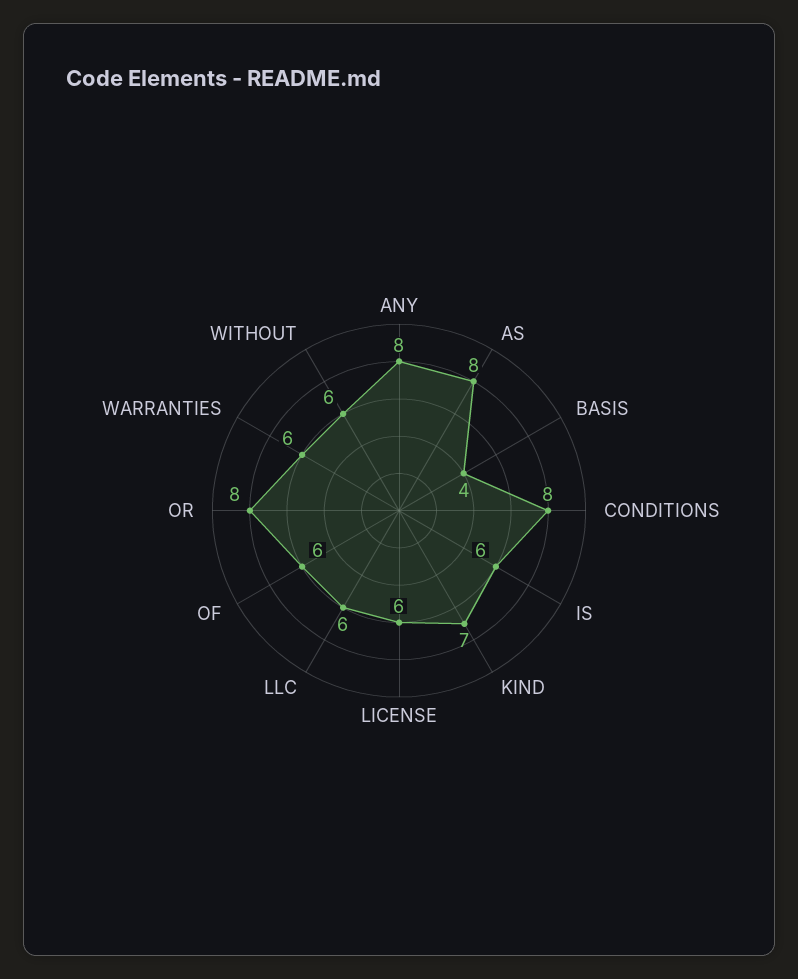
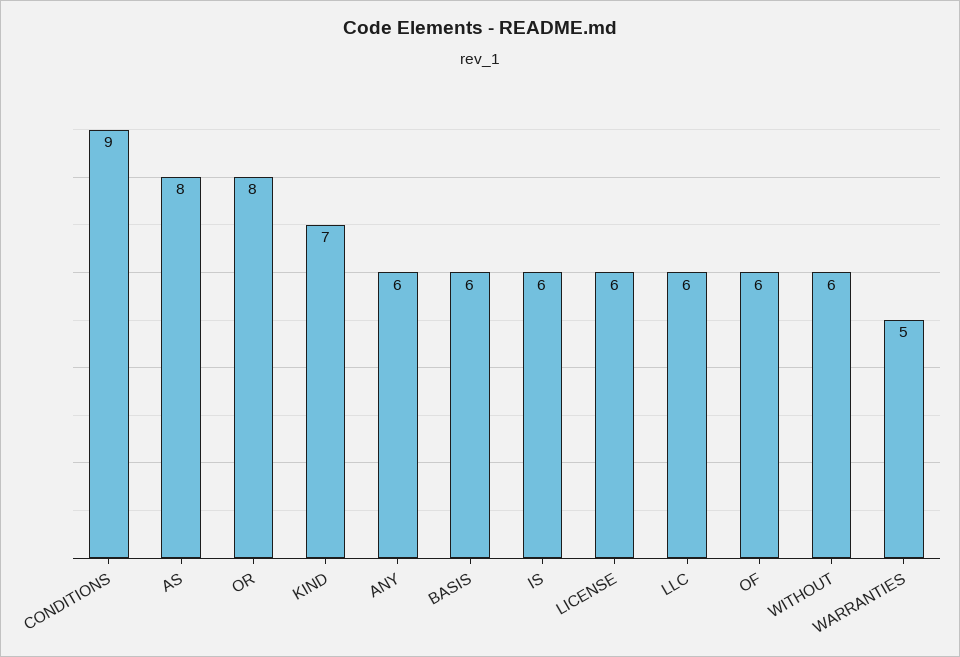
ANY: 8 -> 6
BASIS: 4 -> 6
CONDITIONS: 8 -> 9
WARRANTIES: 6 -> 5

